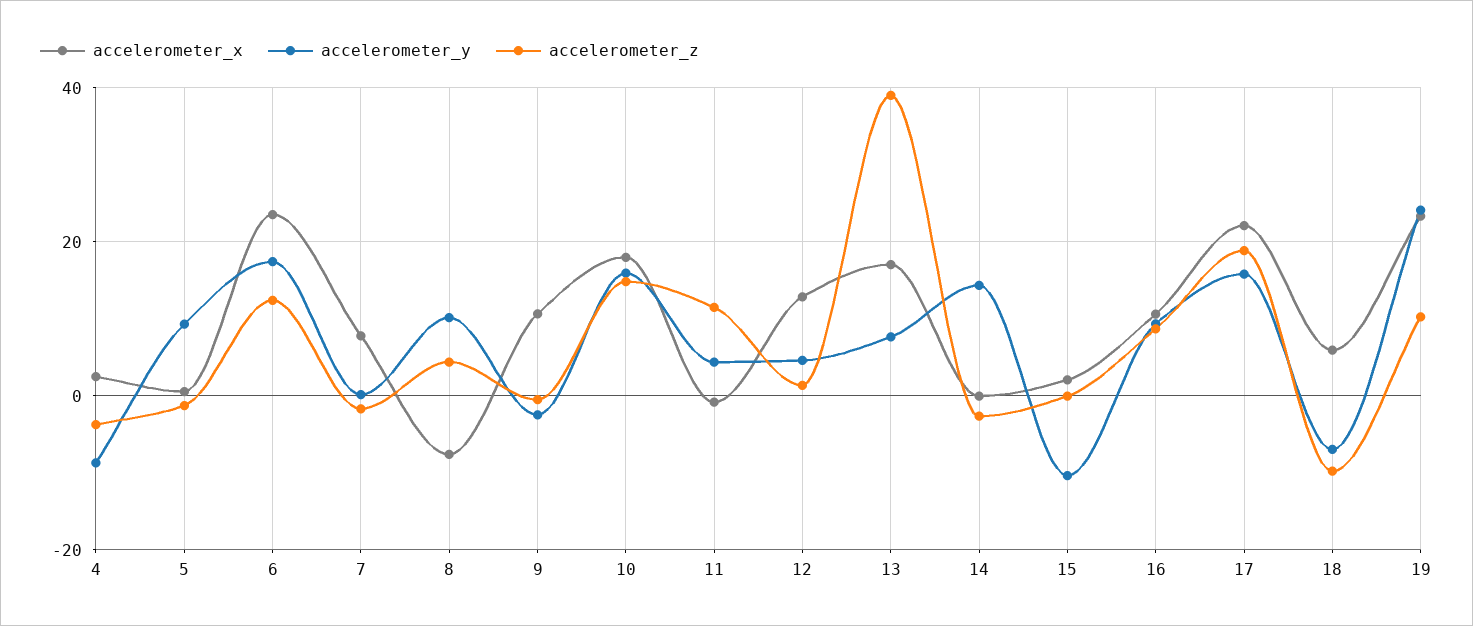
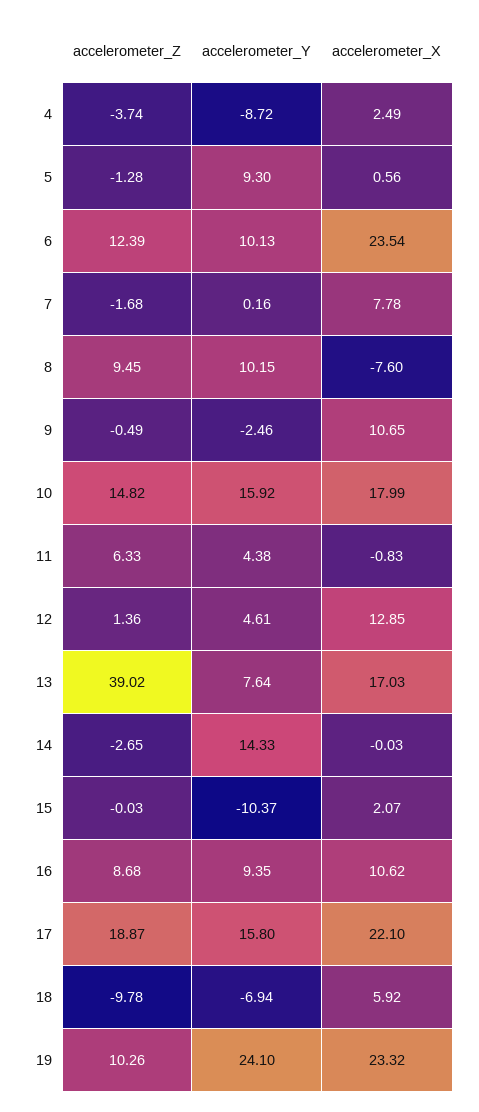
accelerometer_y, 6: 18 -> 10.13
accelerometer_z, 8: 4 -> 9.45
accelerometer_z, 11: 12 -> 6.33

